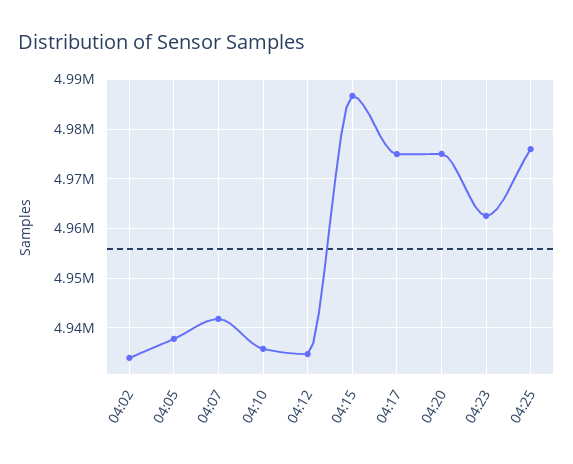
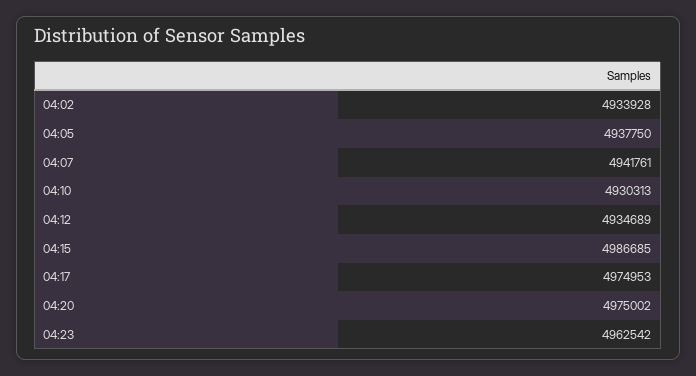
04:10: 4936000 -> 4930313
04:25: 4976000 -> none

